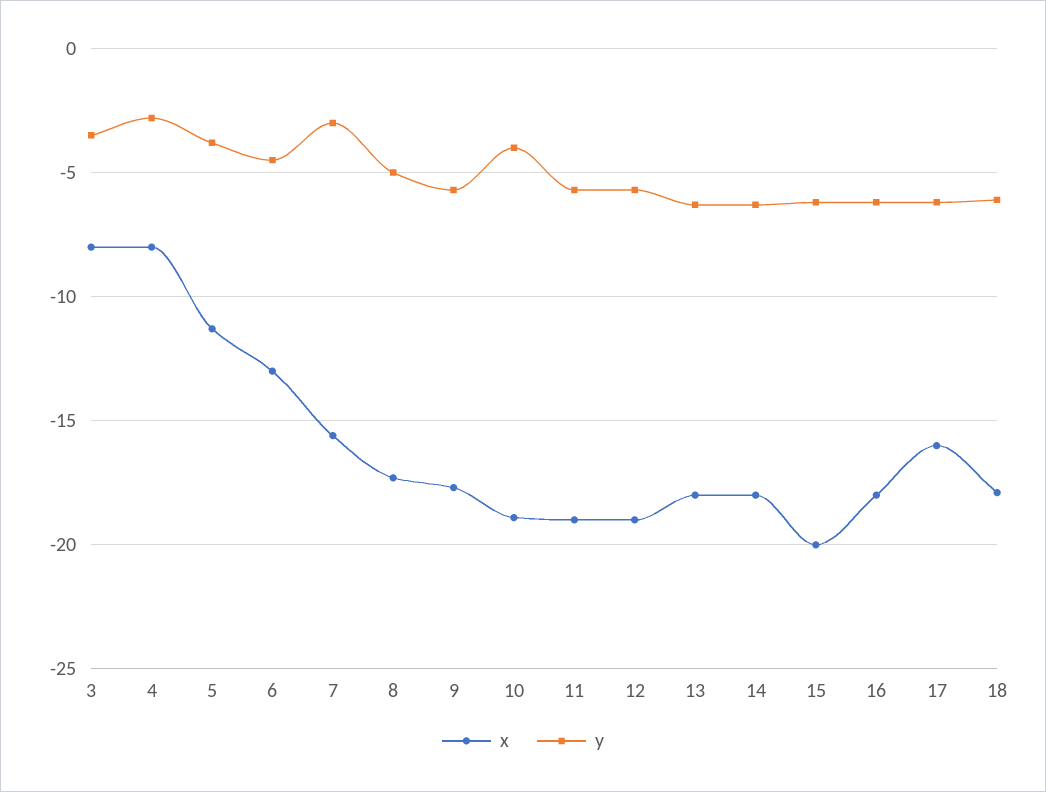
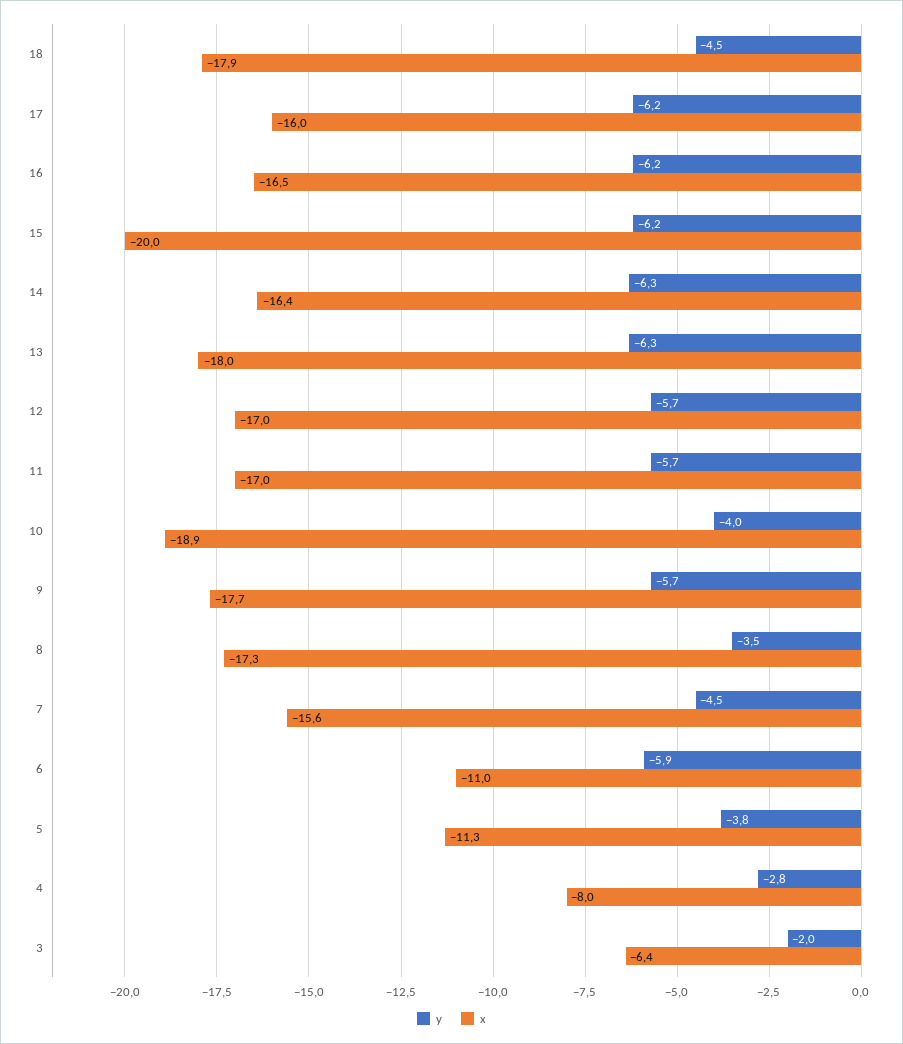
x, 3: -8 -> -6.4
y, 3: -3.5 -> -2
x, 6: -13 -> -11
y, 6: -4.5 -> -5.9
y, 7: -3 -> -4.5
y, 8: -5 -> -3.5
x, 11: -19 -> -17
x, 12: -19 -> -17
x, 14: -18 -> -16.4
x, 16: -18 -> -16.5
y, 18: -6 -> -4.5

